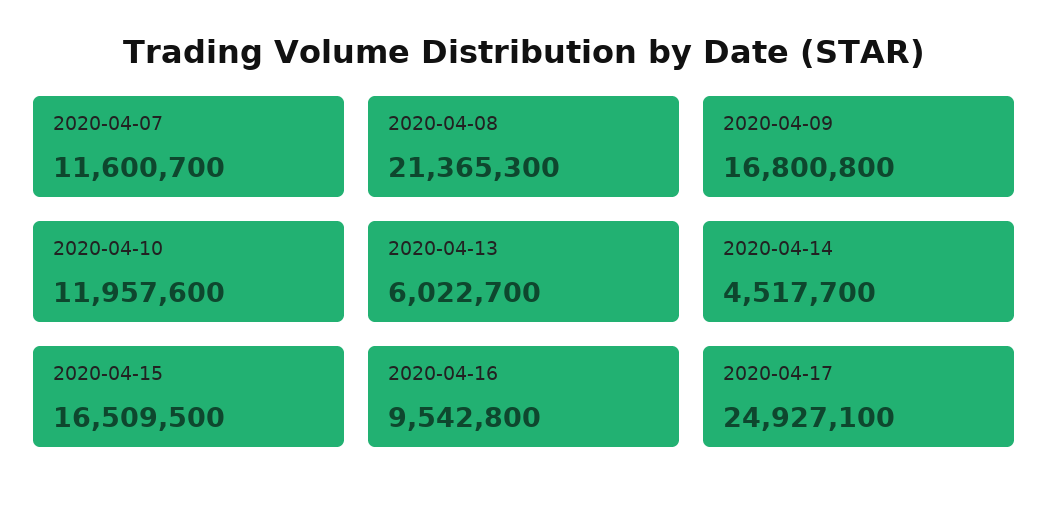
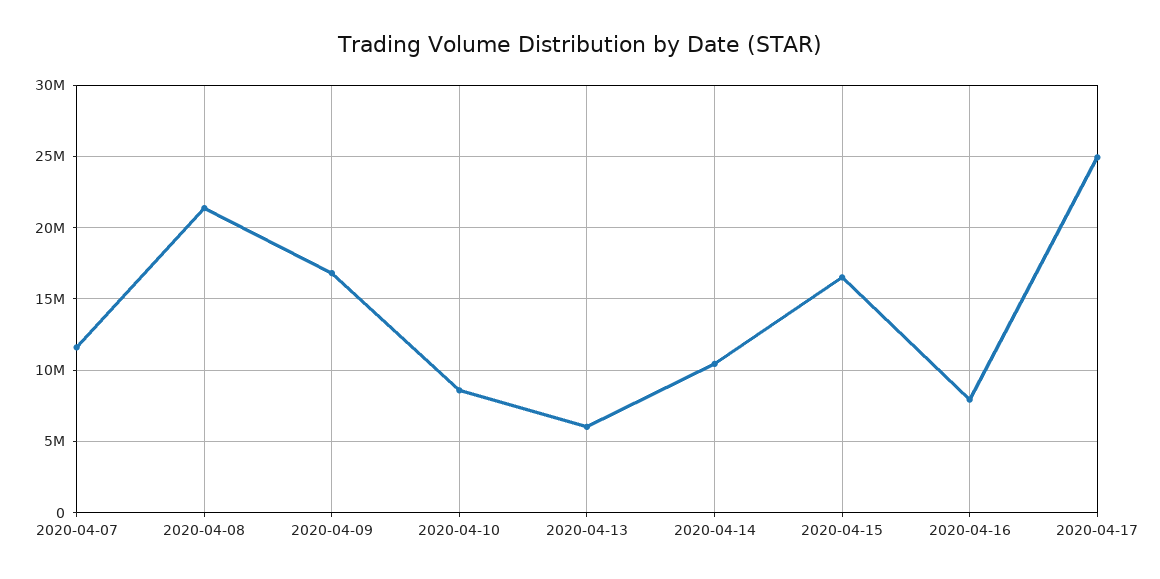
2020-04-10: 11957600 -> 8500000
2020-04-14: 4517700 -> 10500000
2020-04-16: 9542800 -> 8000000

